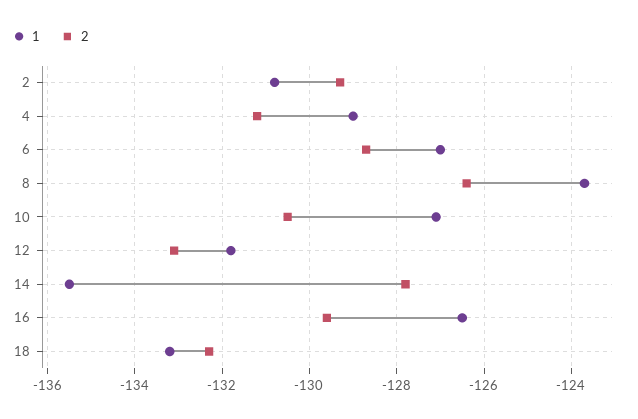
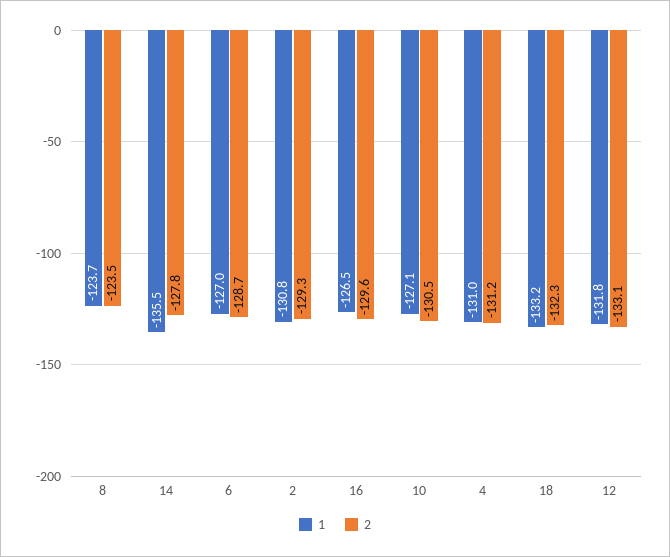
1, 4: -129 -> -131
2, 8: -126.5 -> -123.5

